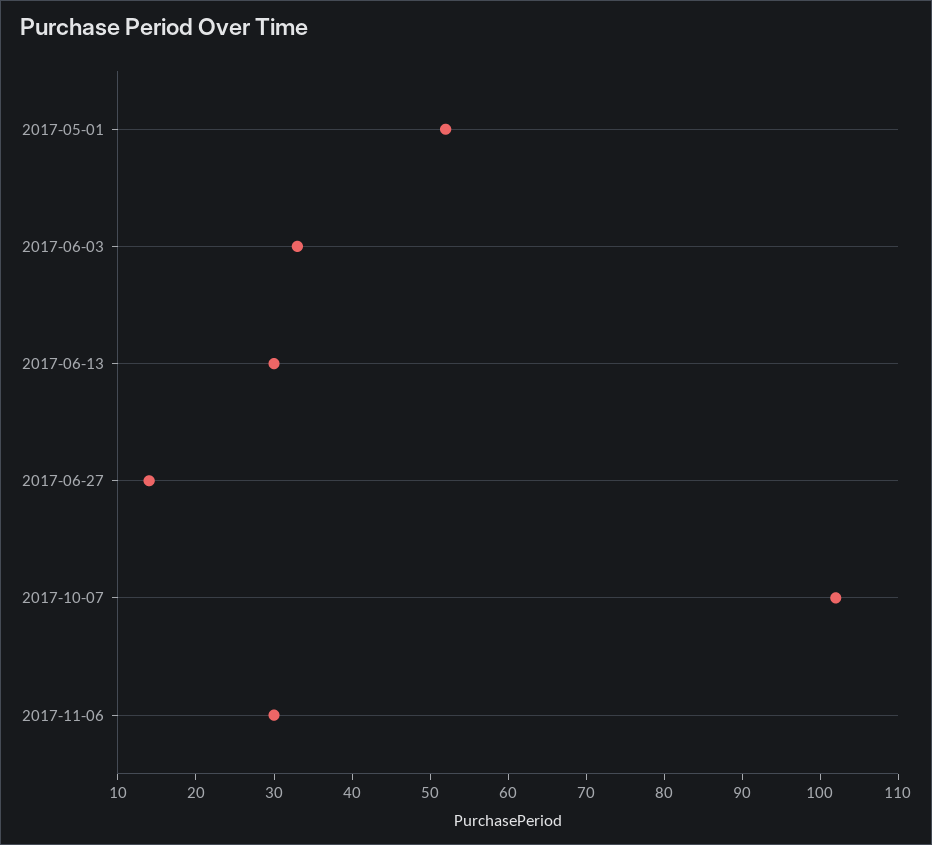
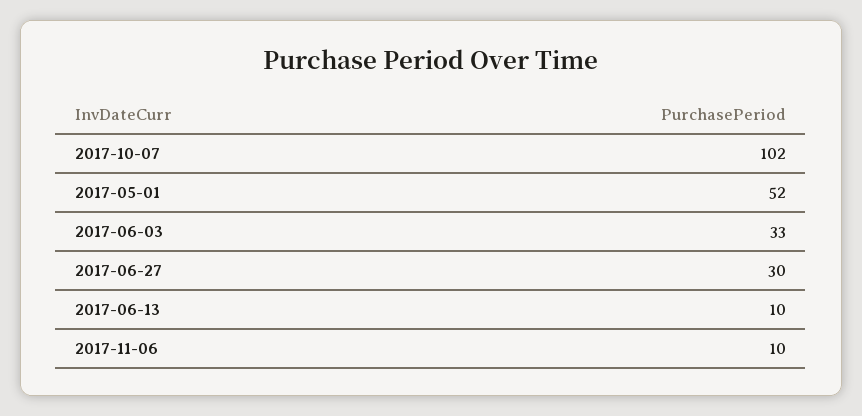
2017-06-13: 30 -> 10
2017-06-27: 15 -> 30
2017-11-06: 30 -> 10

